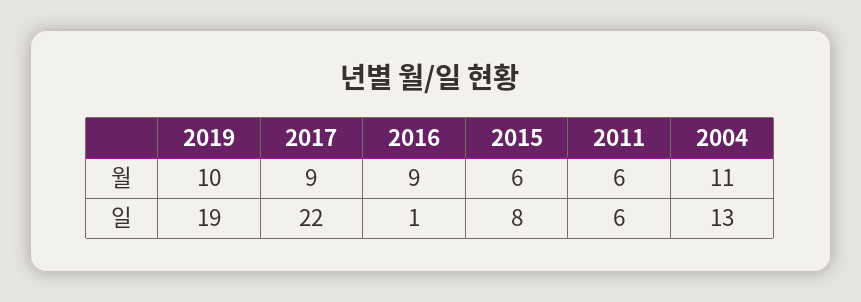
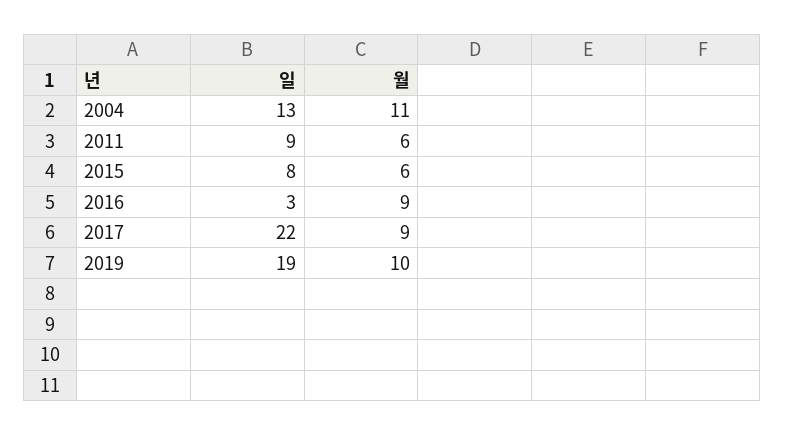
2016, 일: 1 -> 3
2011, 일: 6 -> 9

